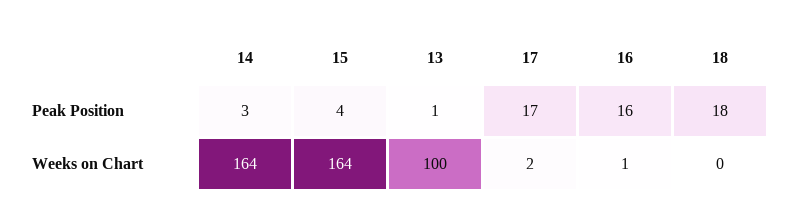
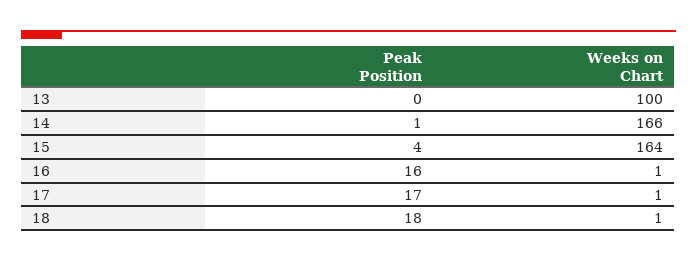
14, Peak Position: 3 -> 1
13, Peak Position: 1 -> 0
14, Weeks on Chart: 164 -> 166
17, Weeks on Chart: 2 -> 1
18, Weeks on Chart: 0 -> 1

